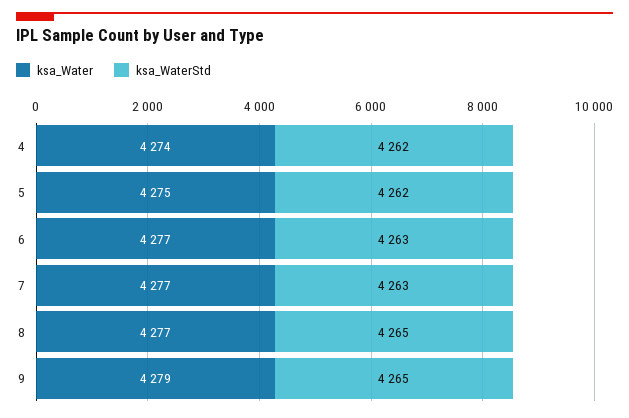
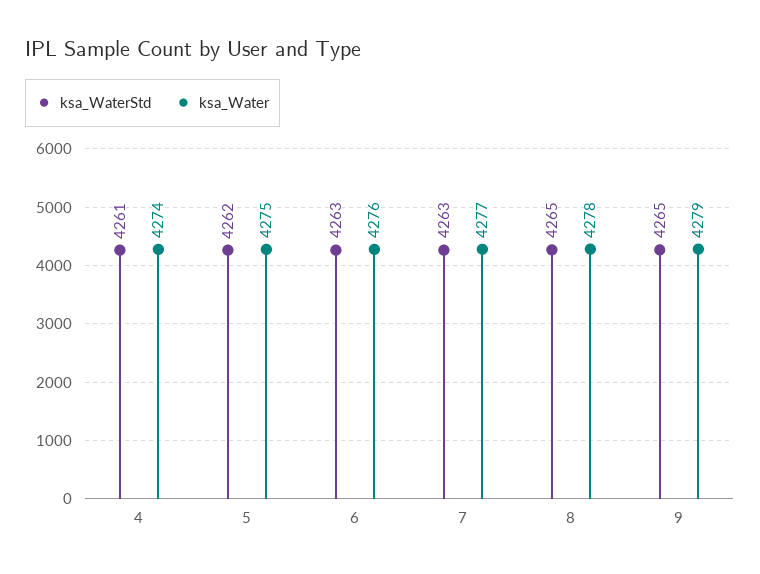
ksa_WaterStd, 4: 4262 -> 4261
ksa_Water, 6: 4277 -> 4276
ksa_Water, 8: 4277 -> 4278

